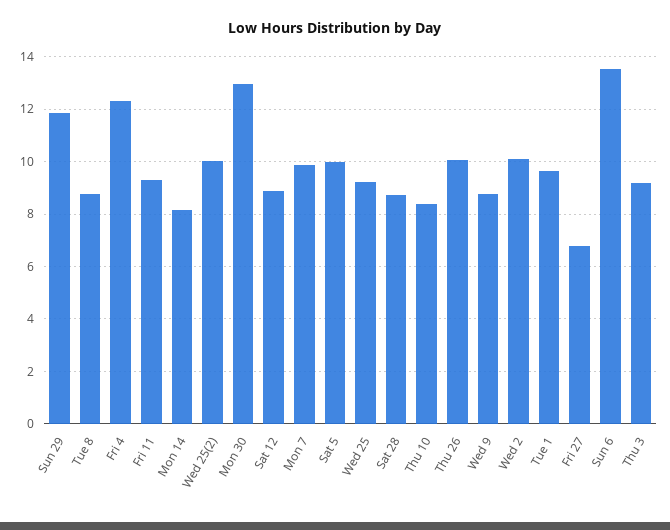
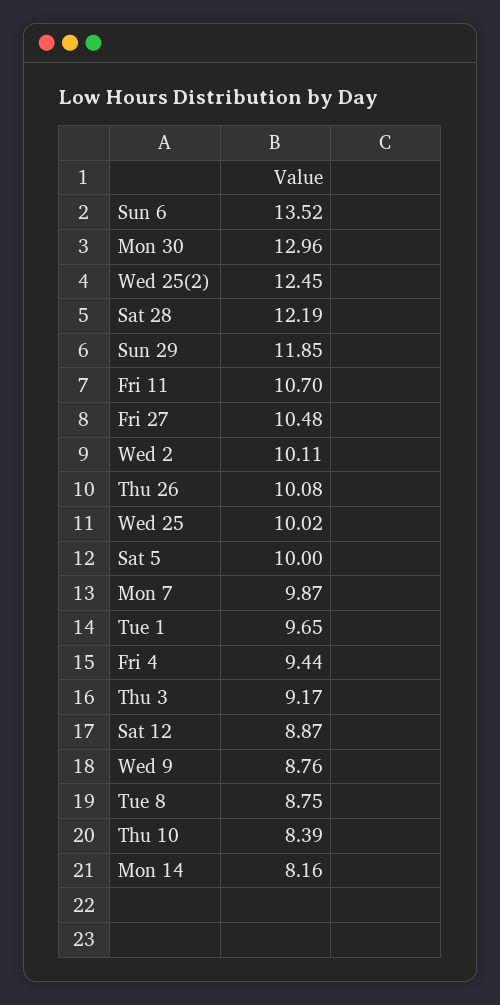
Fri 4: 12.25 -> 9.44
Fri 11: 9.25 -> 10.7
Wed 25(2): 10 -> 12.45
Wed 25: 9.25 -> 10.02
Sat 28: 8.75 -> 12.19
Fri 27: 6.75 -> 10.48

